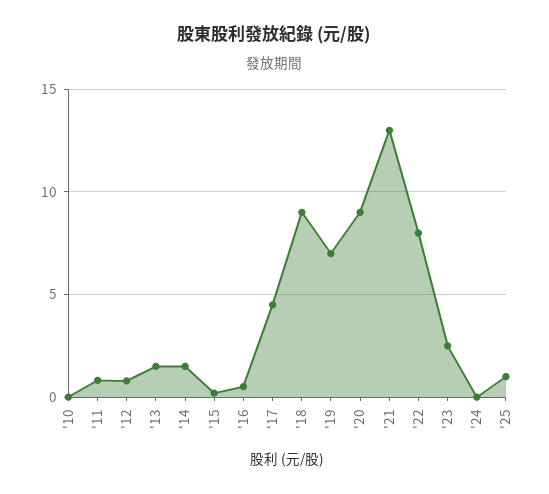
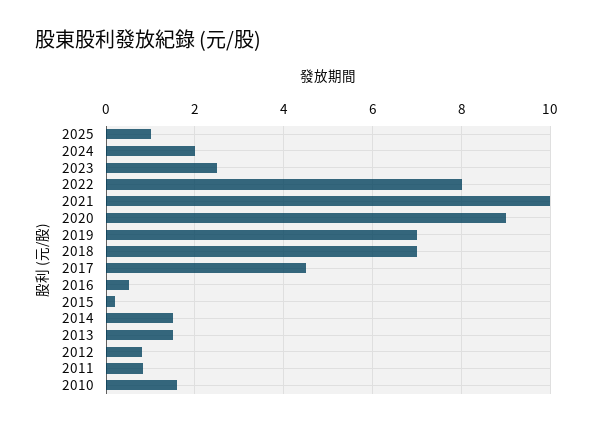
'10: 0 -> 1.6
'18: 9 -> 7
'21: 13 -> 10
'24: 0 -> 2

